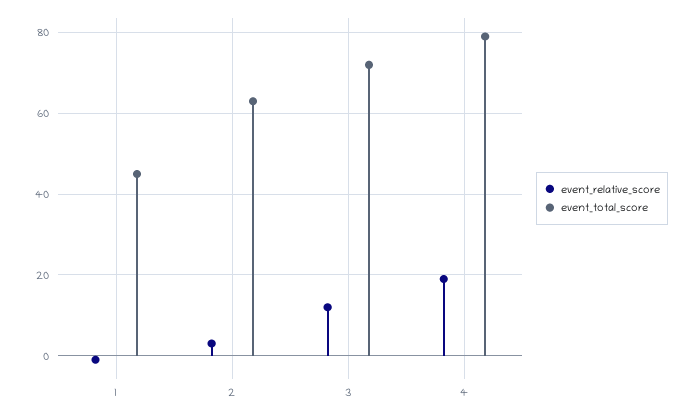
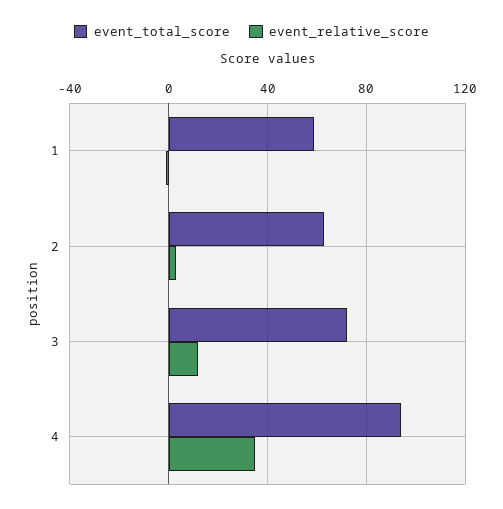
event_total_score, 1: 45 -> 60
event_relative_score, 4: 20 -> 35
event_total_score, 4: 80 -> 95

